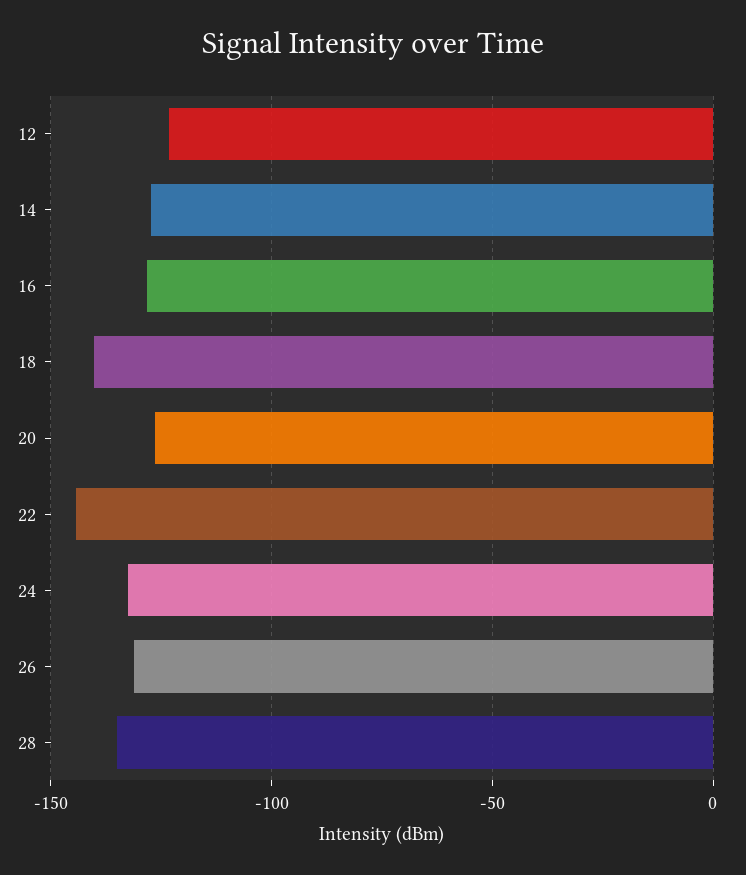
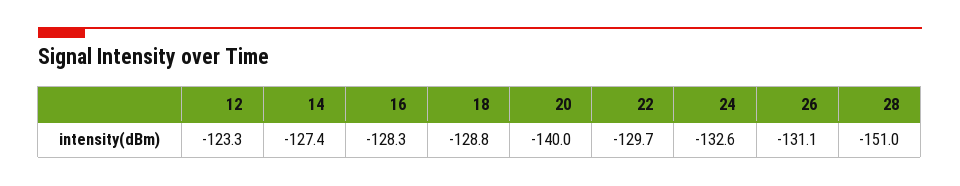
18: -140 -> -128.8
20: -125 -> -140
22: -145 -> -129.7
28: -135 -> -151

